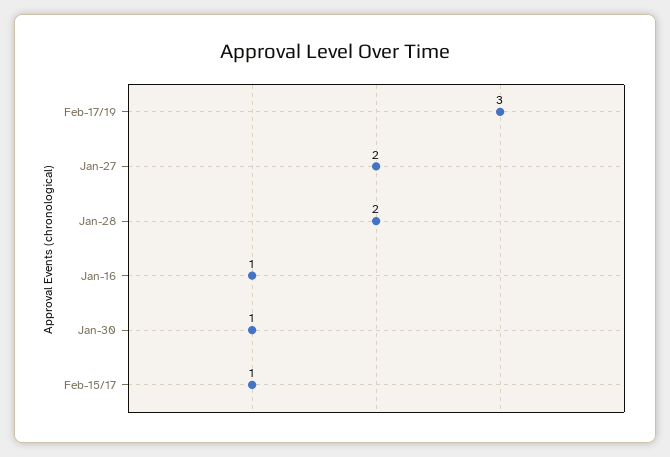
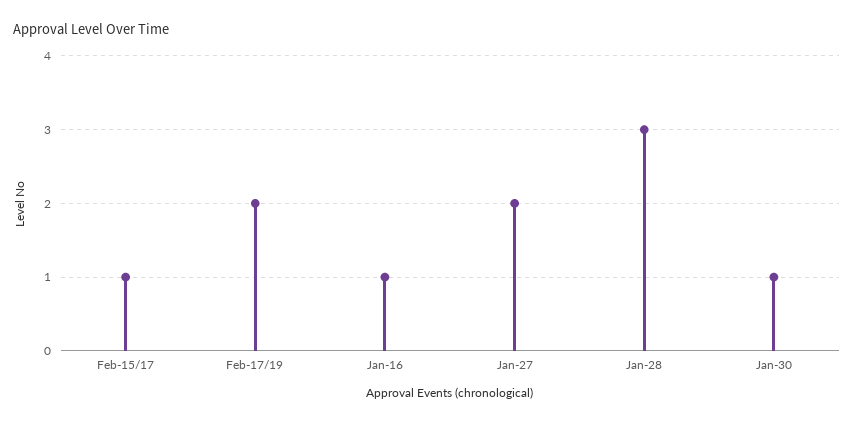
Feb-17/19: 3 -> 2
Jan-28: 2 -> 3

